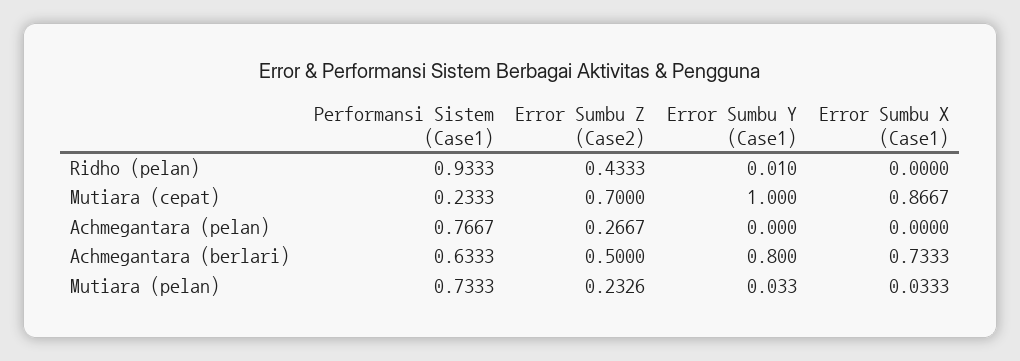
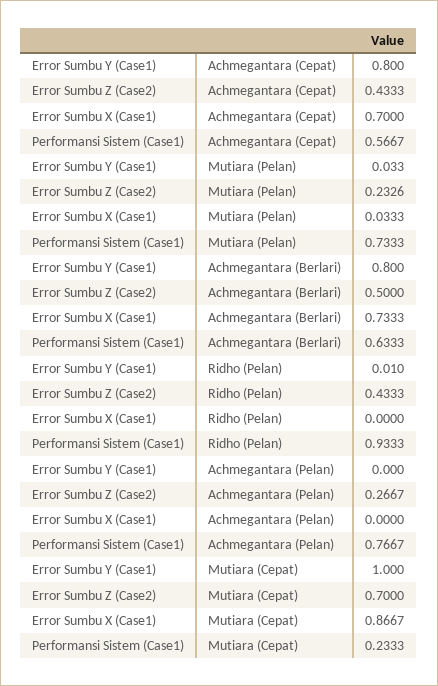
Error Sumbu Y (Case1), Achmegantara (Cepat): none -> 0.8
Error Sumbu Z (Case2), Achmegantara (Cepat): none -> 0.4333
Error Sumbu X (Case1), Achmegantara (Cepat): none -> 0.7
Performansi Sistem (Case1), Achmegantara (Cepat): none -> 0.5667

